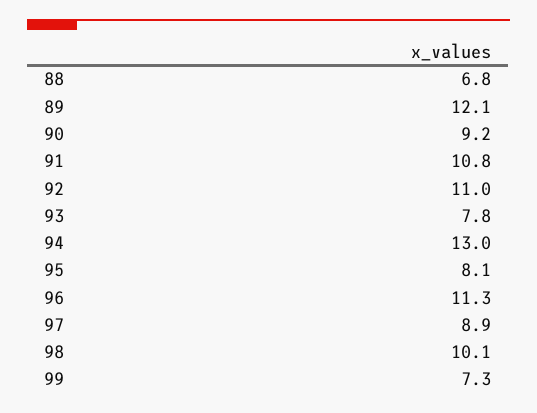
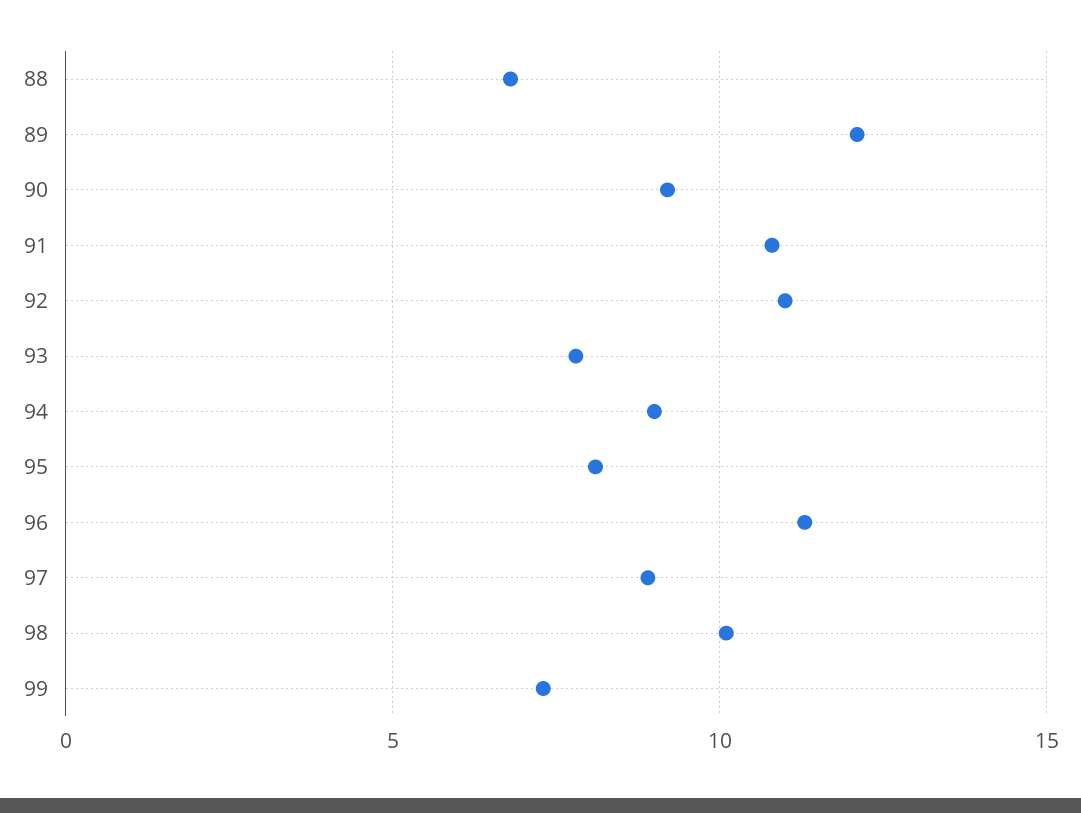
94: 13 -> 9

